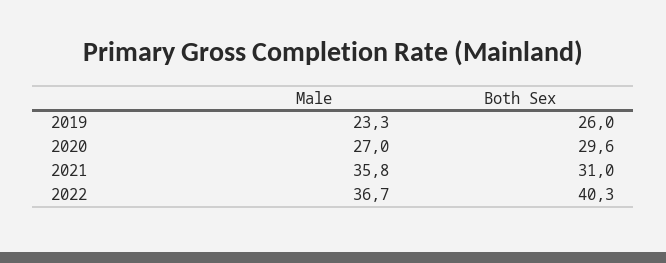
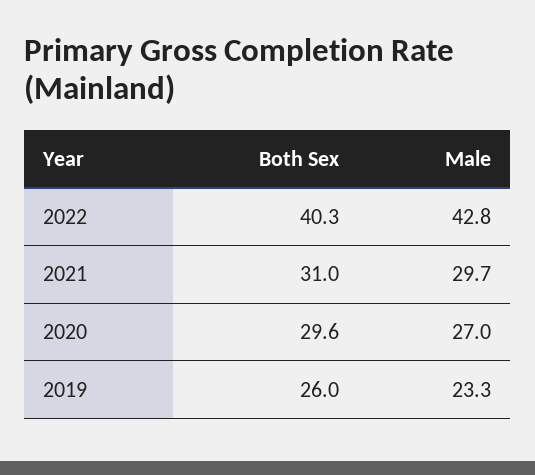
Male, 2021: 35.8 -> 29.7
Male, 2022: 36.7 -> 42.8

